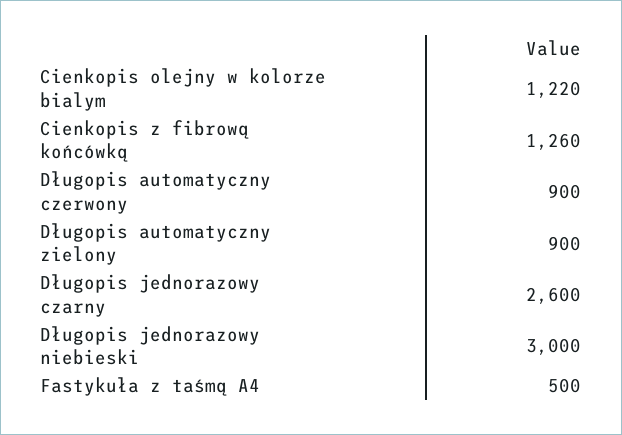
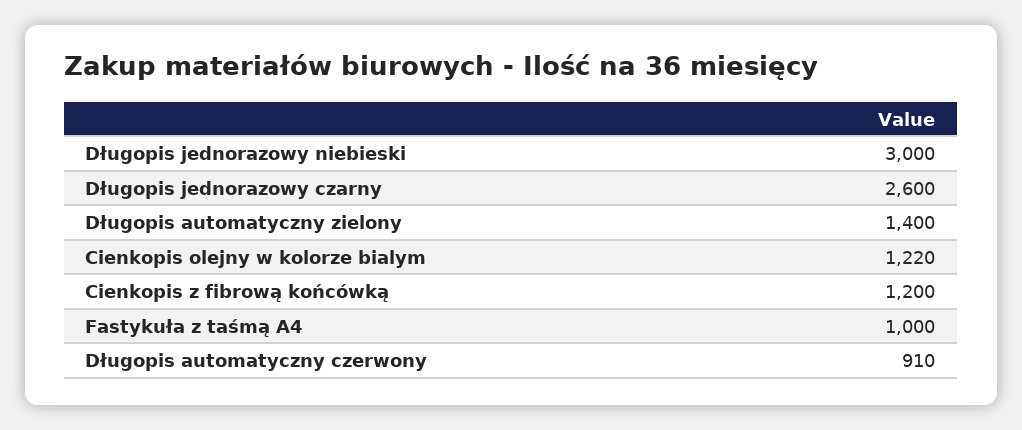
Cienkopis z fibrową końcówką: 1260 -> 1200
Długopis automatyczny czerwony: 900 -> 910
Długopis automatyczny zielony: 900 -> 1400
Fastykuła z taśmą A4: 500 -> 1000

